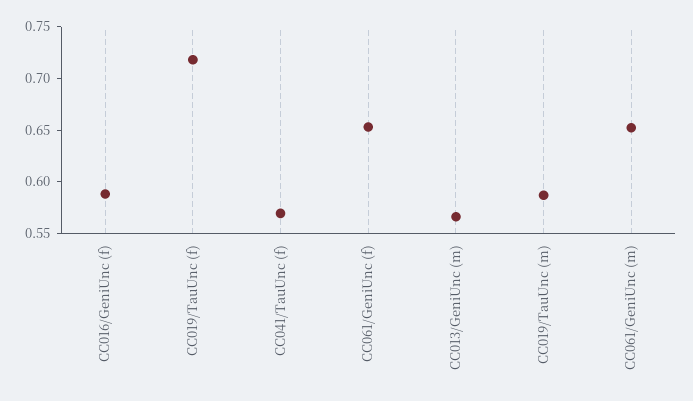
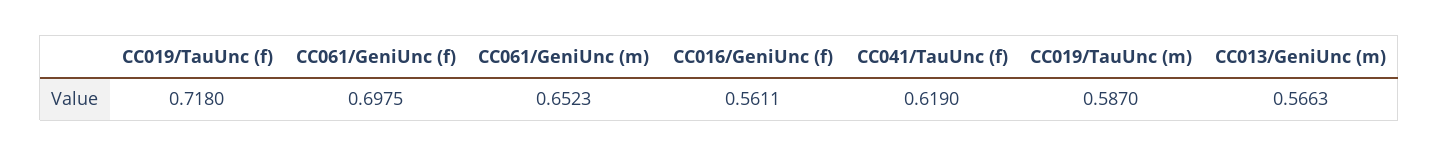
CC016/GeniUnc (f): 0.59 -> 0.5611
CC041/TauUnc (f): 0.57 -> 0.619
CC061/GeniUnc (f): 0.65 -> 0.6975

